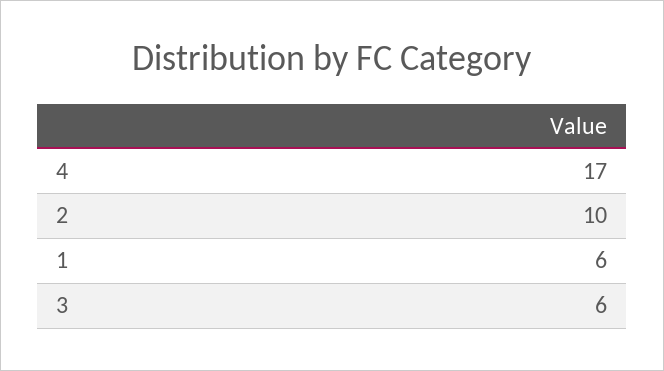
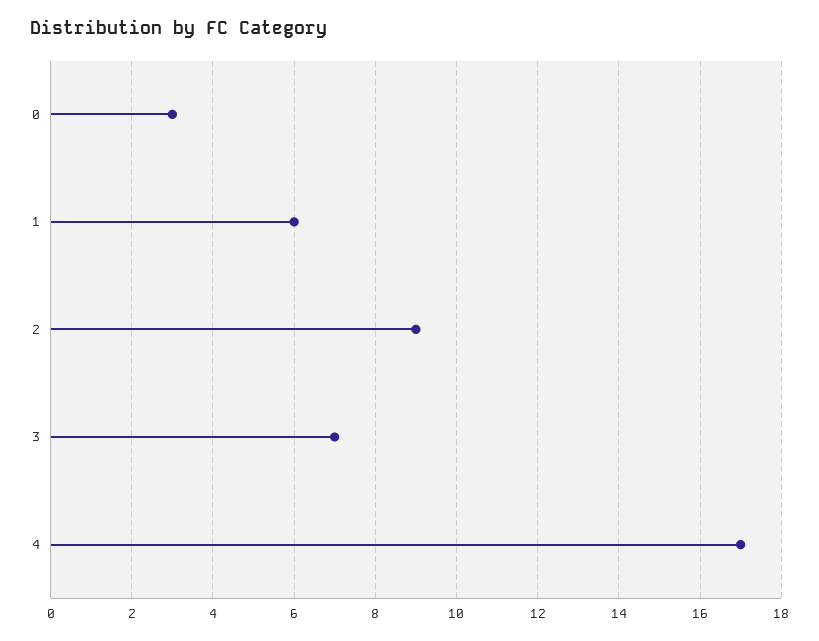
2: 10 -> 9
3: 6 -> 7
0: none -> 3

